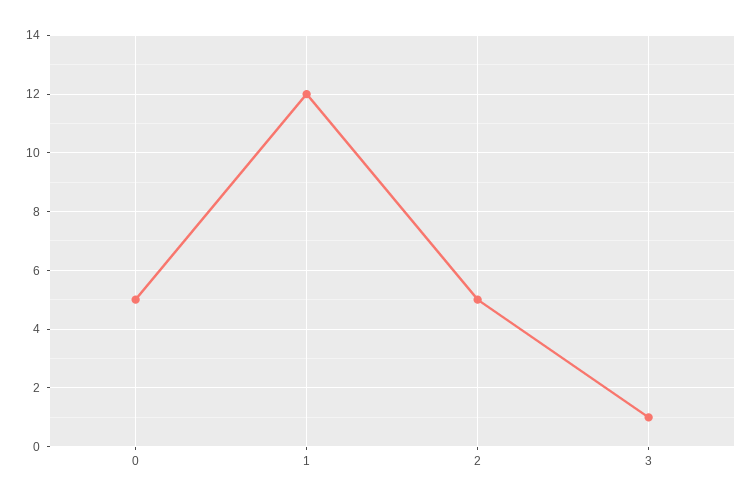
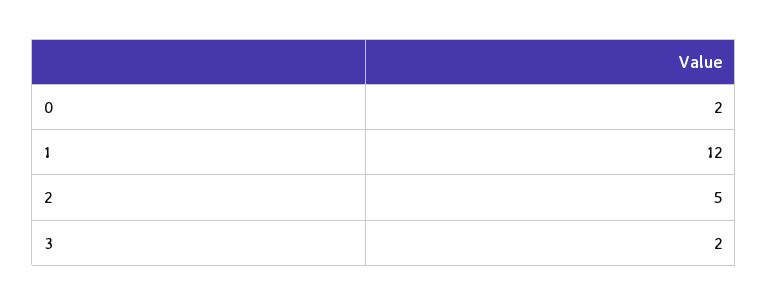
0: 5 -> 2
3: 1 -> 2

